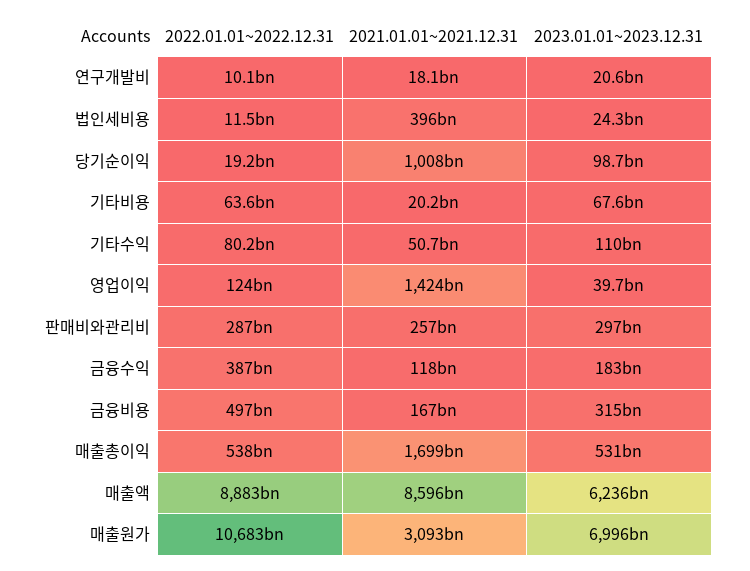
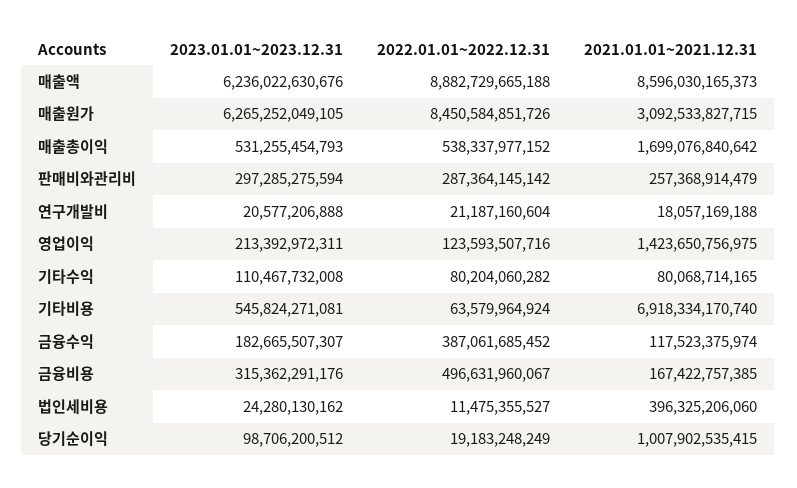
2022.01.01~2022.12.31, 연구개발비: 10100000000 -> 21187160604
2021.01.01~2021.12.31, 기타비용: 20200000000 -> 6918334170740
2023.01.01~2023.12.31, 기타비용: 67600000000 -> 545824271081
2021.01.01~2021.12.31, 기타수익: 50700000000 -> 80068714165
2023.01.01~2023.12.31, 영업이익: 39700000000 -> 213392972311
2022.01.01~2022.12.31, 매출원가: 10683000000000 -> 8450584851726
2023.01.01~2023.12.31, 매출원가: 6996000000000 -> 6265252049105

